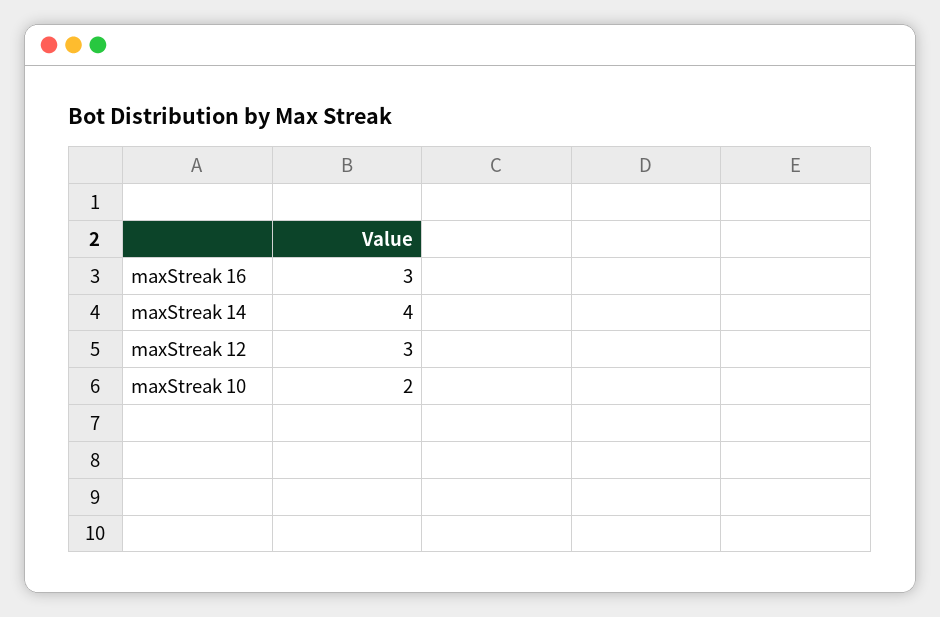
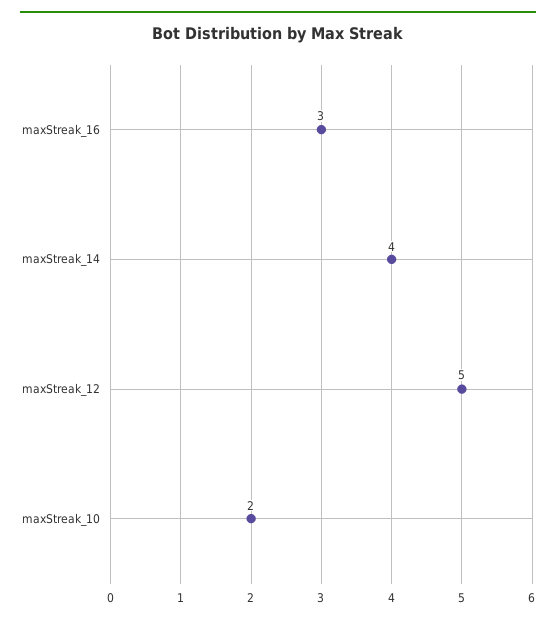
maxStreak 12: 3 -> 5

